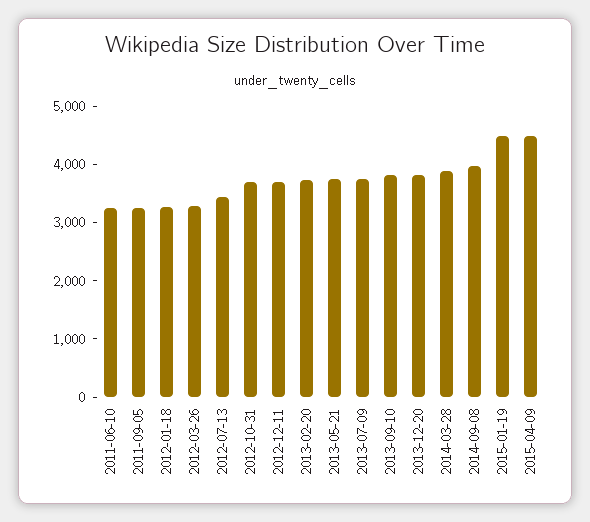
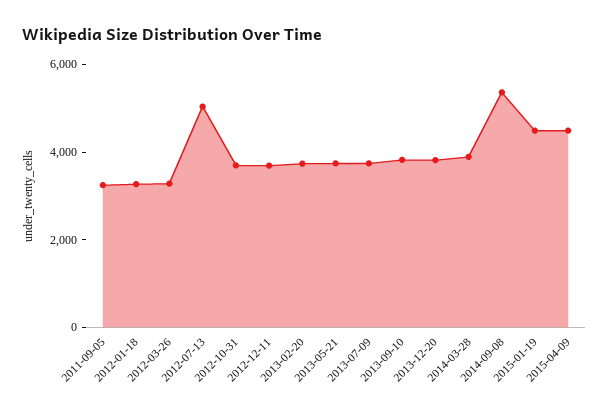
2011-06-10: 3200 -> none
2012-07-13: 3400 -> 5000
2014-09-08: 4000 -> 5500

